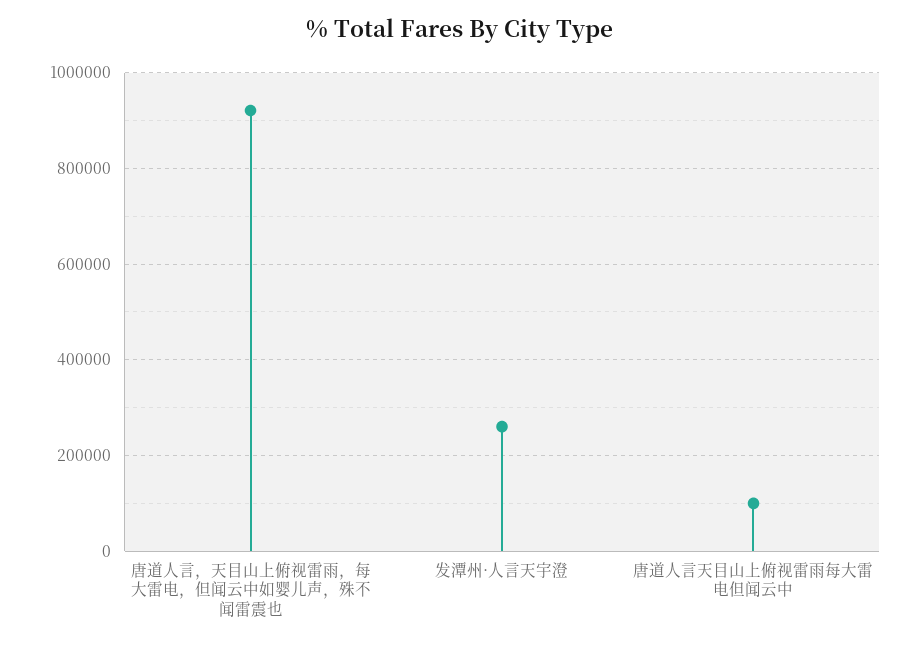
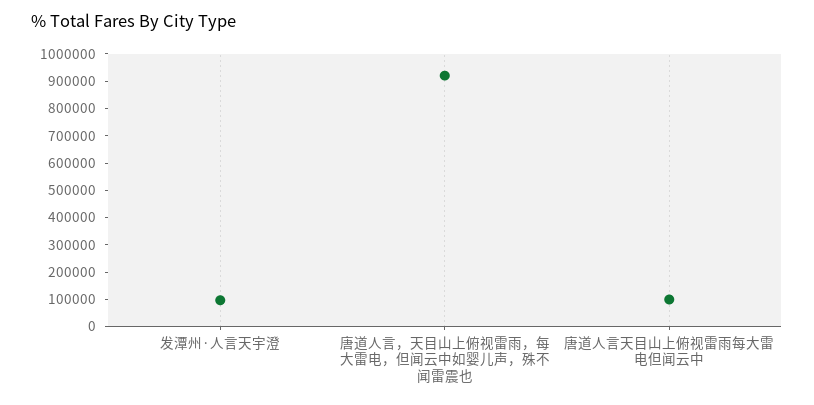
发潭州·人言天宇澄: 260000 -> 100000

